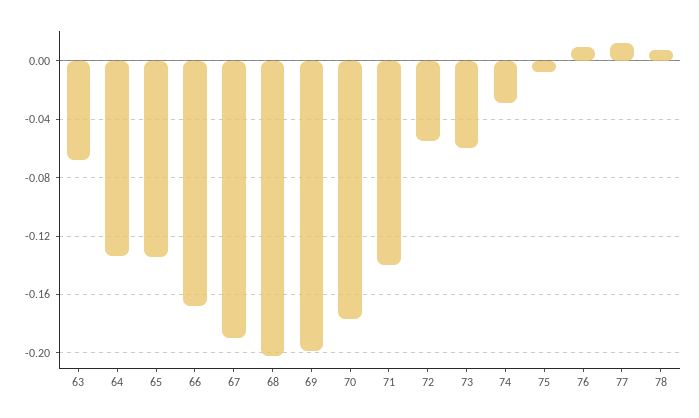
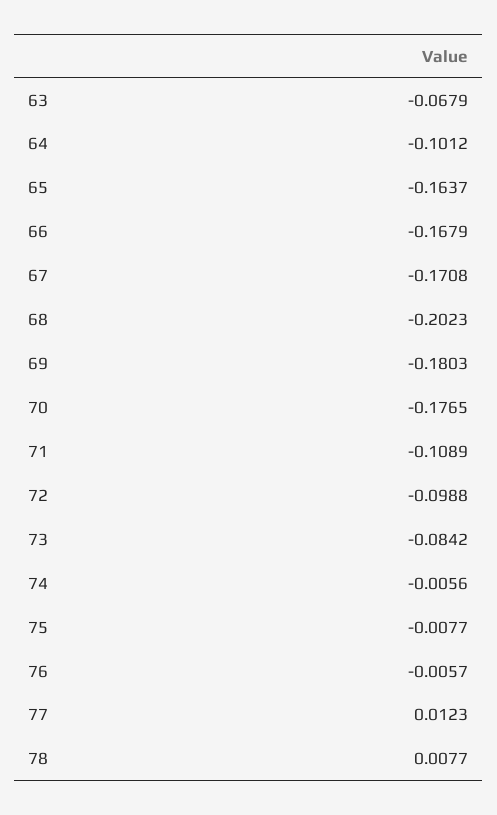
64: -0.135 -> -0.1012
65: -0.135 -> -0.1637
67: -0.19 -> -0.1708
69: -0.2 -> -0.1803
71: -0.14 -> -0.1089
72: -0.055 -> -0.0988
73: -0.06 -> -0.0842
74: -0.03 -> -0.0056
76: 0.01 -> -0.0057

